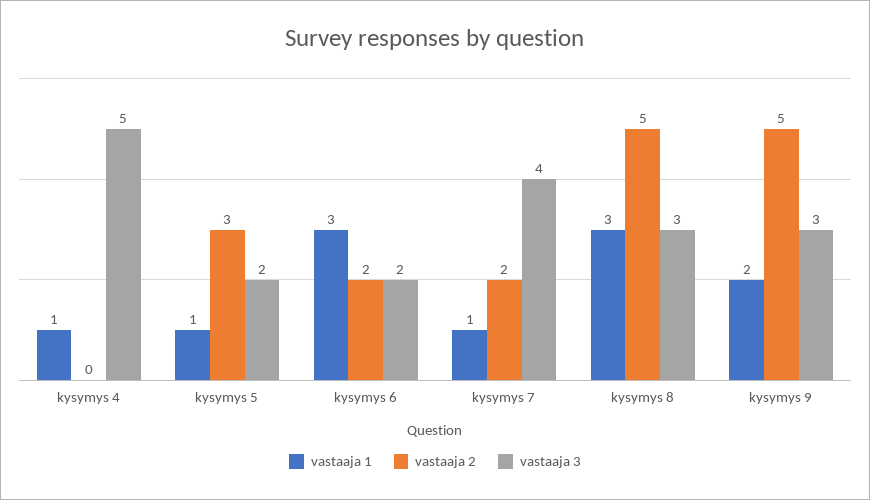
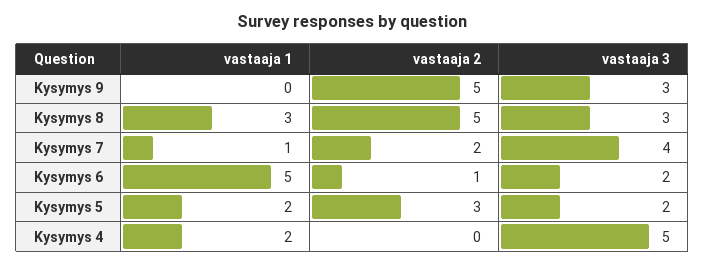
vastaaja 1, kysymys 4: 1 -> 2
vastaaja 1, kysymys 5: 1 -> 2
vastaaja 1, kysymys 6: 3 -> 5
vastaaja 2, kysymys 6: 2 -> 1
vastaaja 1, kysymys 9: 2 -> 0

